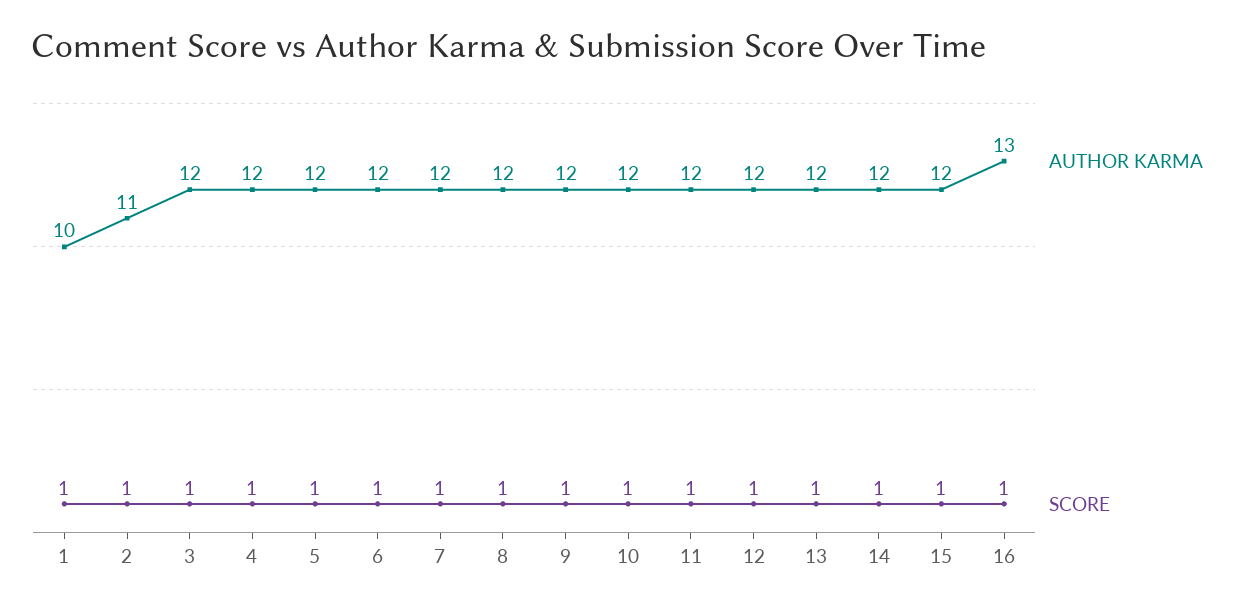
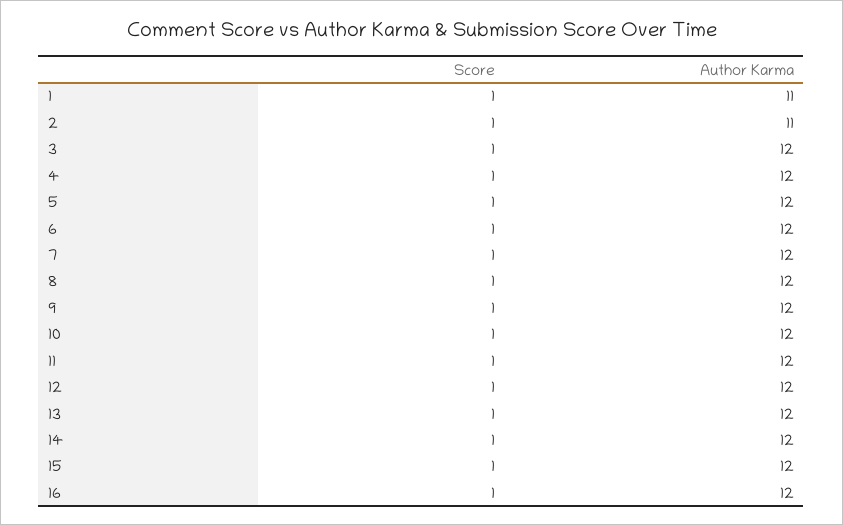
AUTHOR KARMA, 1: 10 -> 11
AUTHOR KARMA, 16: 13 -> 12

